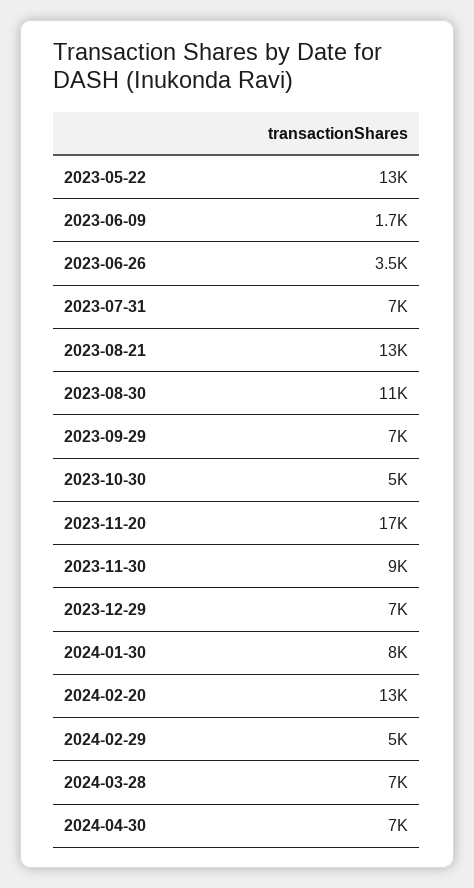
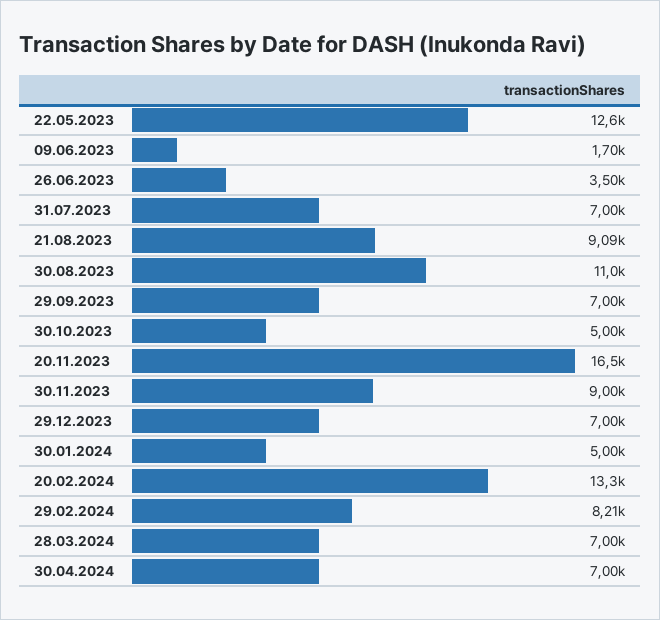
2023-08-21: 13000 -> 9090
2024-01-30: 8000 -> 5000
2024-02-29: 5000 -> 8210

